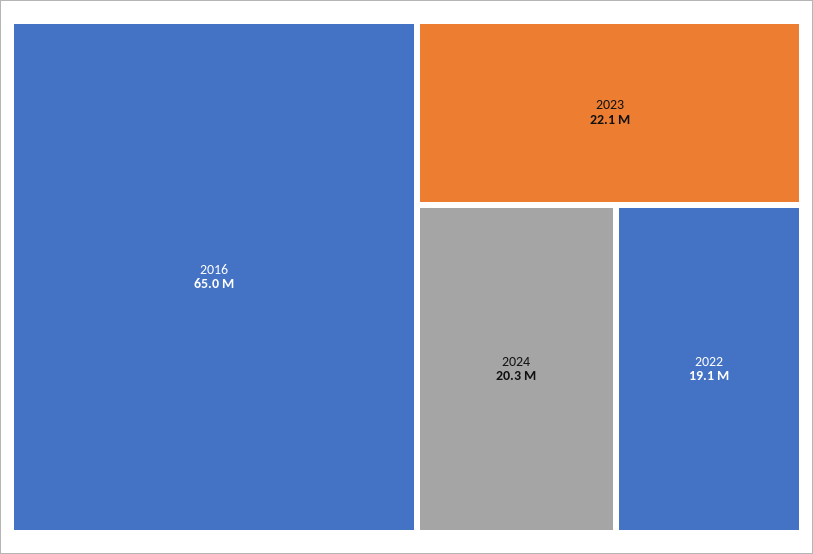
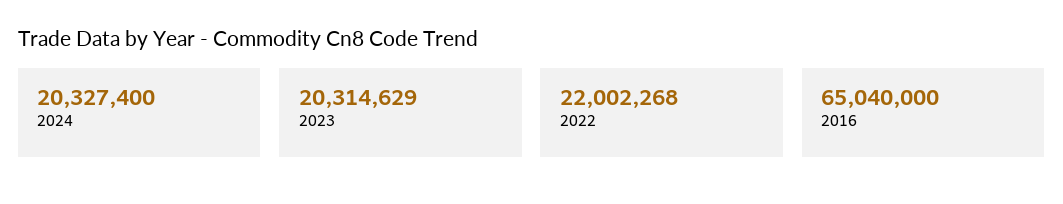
2023: 22100000 -> 20314629
2022: 19100000 -> 22002268

